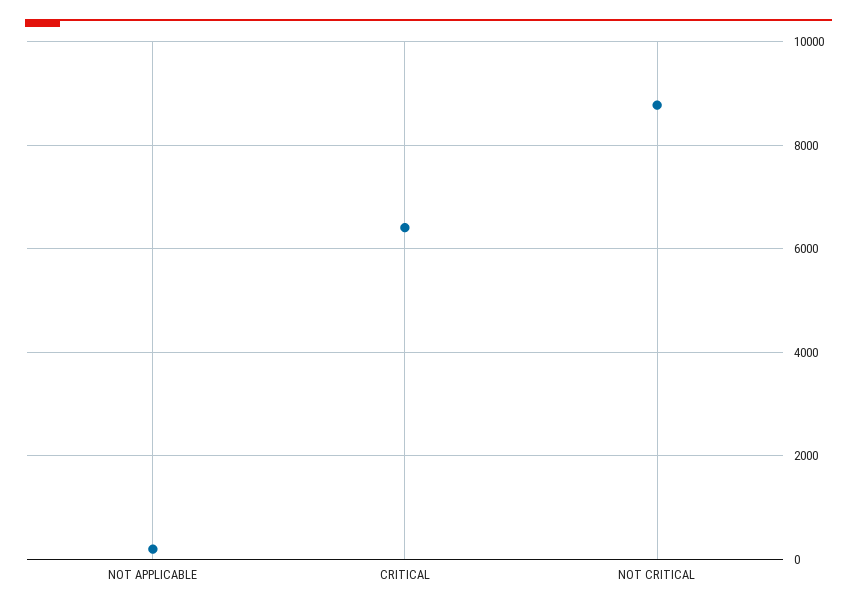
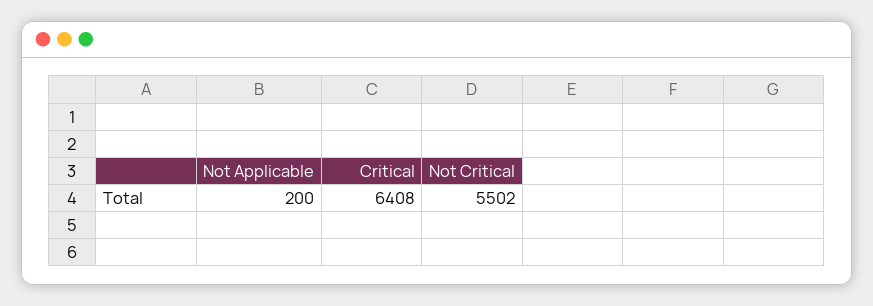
NOT CRITICAL: 8800 -> 5502

